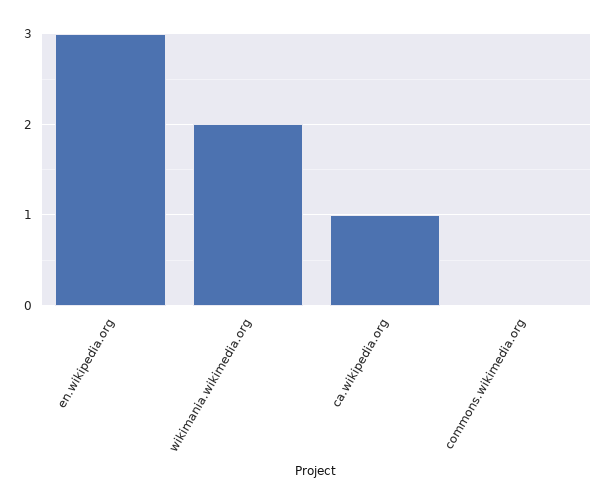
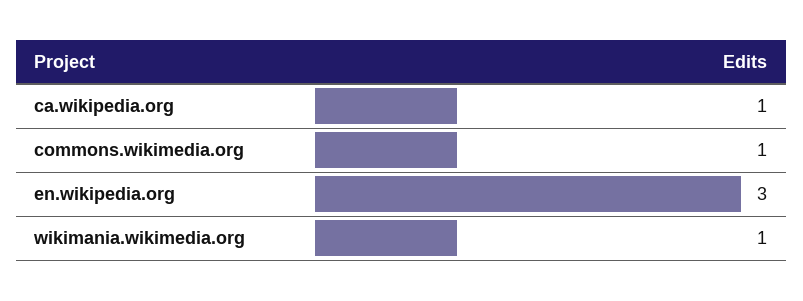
wikimania.wikimedia.org: 2 -> 1
commons.wikimedia.org: 0 -> 1

